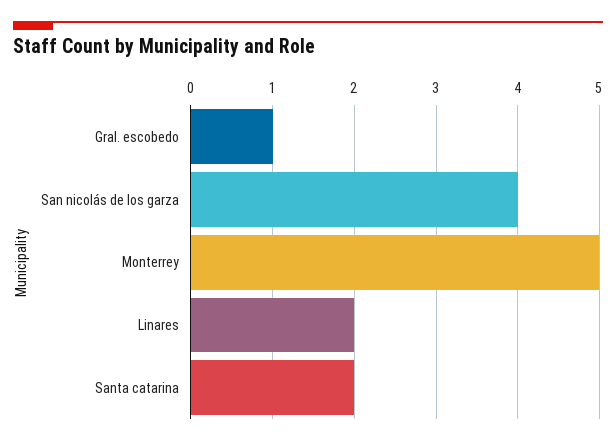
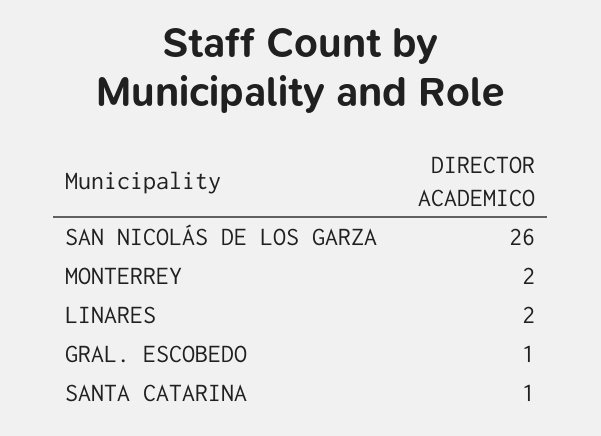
San nicolás de los garza: 4 -> 26
Monterrey: 5 -> 2
Santa catarina: 2 -> 1

